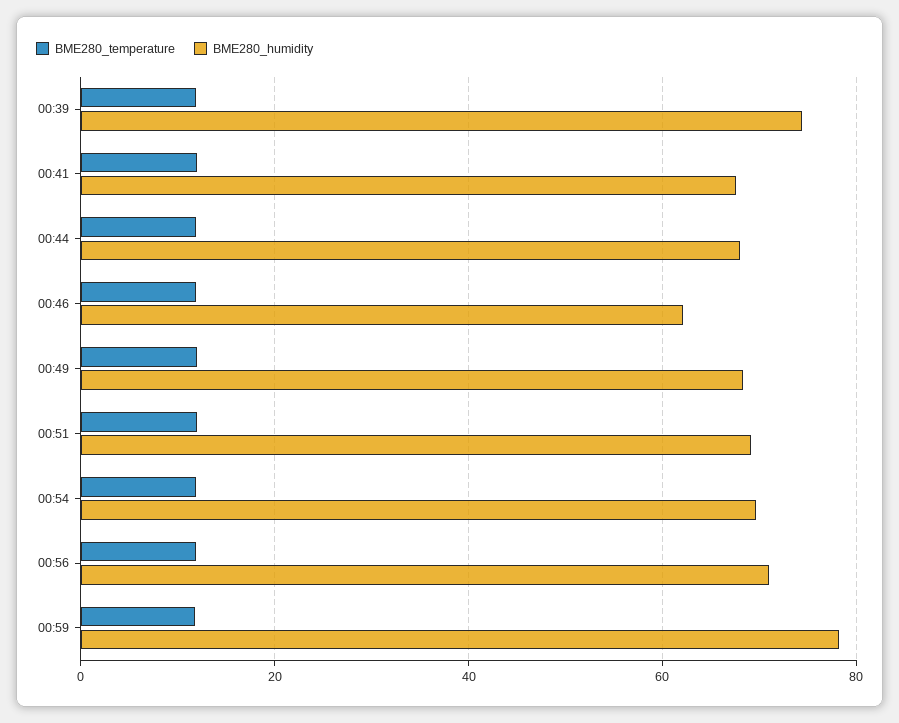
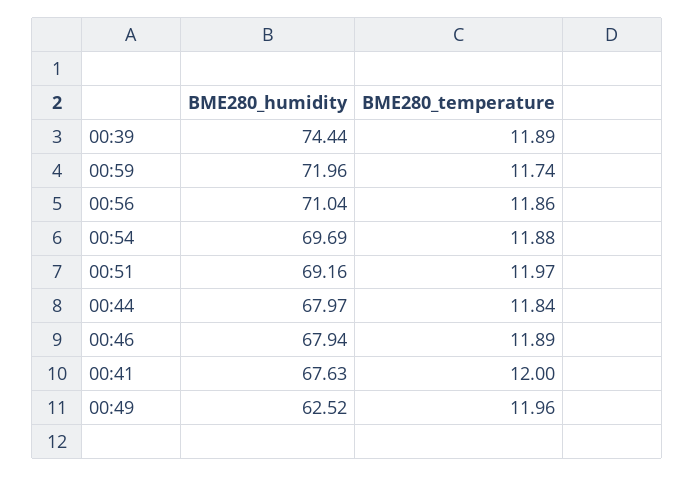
BME280_humidity, 00:46: 62 -> 67.94
BME280_humidity, 00:49: 68 -> 62.52
BME280_humidity, 00:59: 78 -> 71.96

